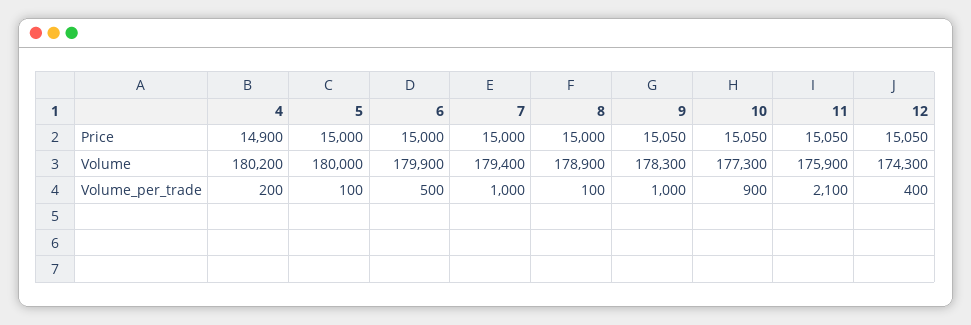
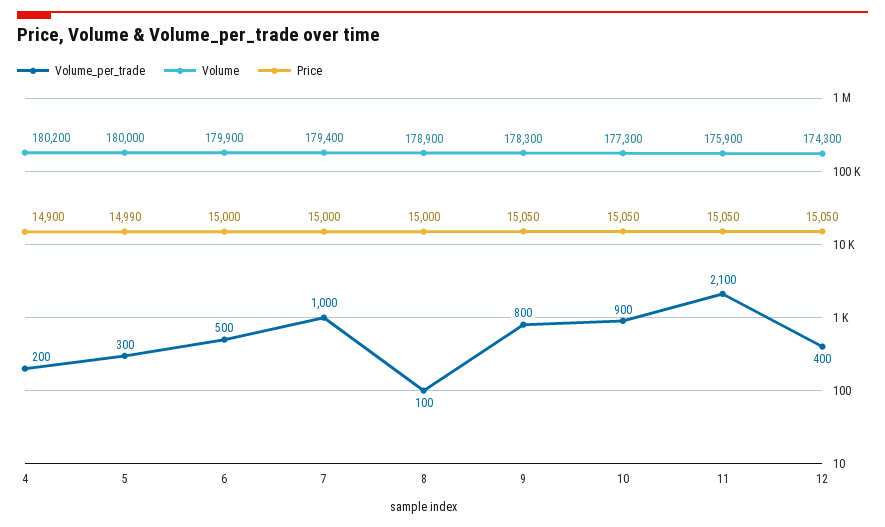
Price, 5: 15000 -> 14990
Volume_per_trade, 5: 100 -> 300
Volume_per_trade, 9: 1000 -> 800

